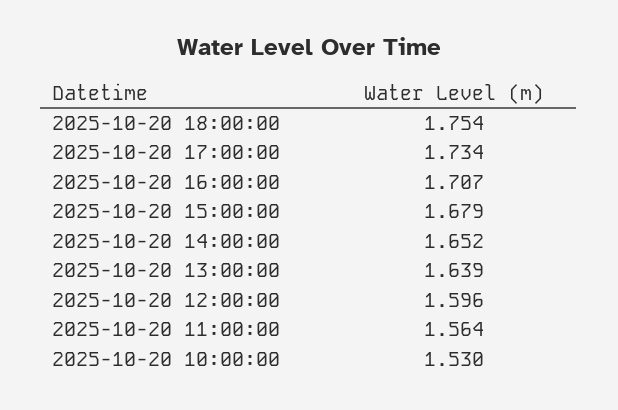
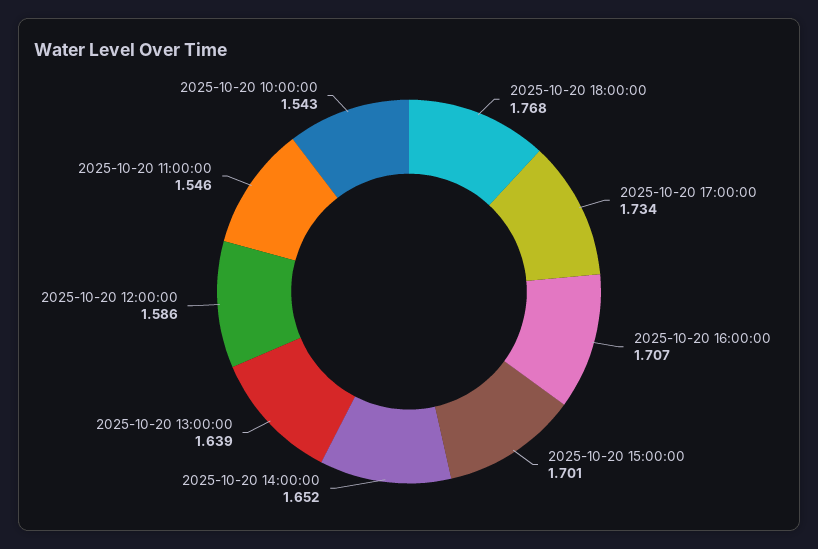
2025-10-20 18:00:00: 1.754 -> 1.768
2025-10-20 15:00:00: 1.679 -> 1.701
2025-10-20 12:00:00: 1.596 -> 1.586
2025-10-20 11:00:00: 1.564 -> 1.546
2025-10-20 10:00:00: 1.53 -> 1.543

